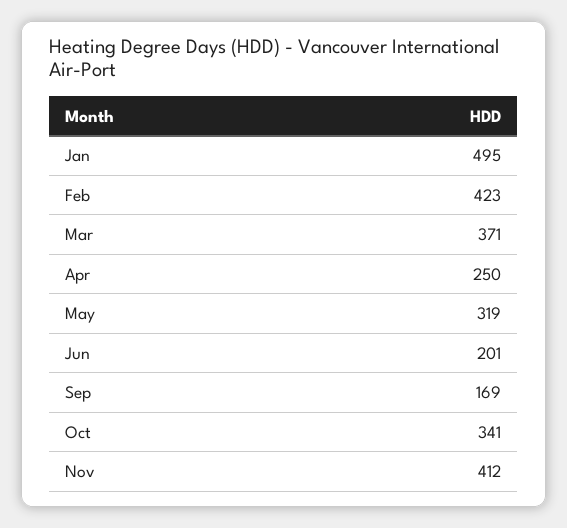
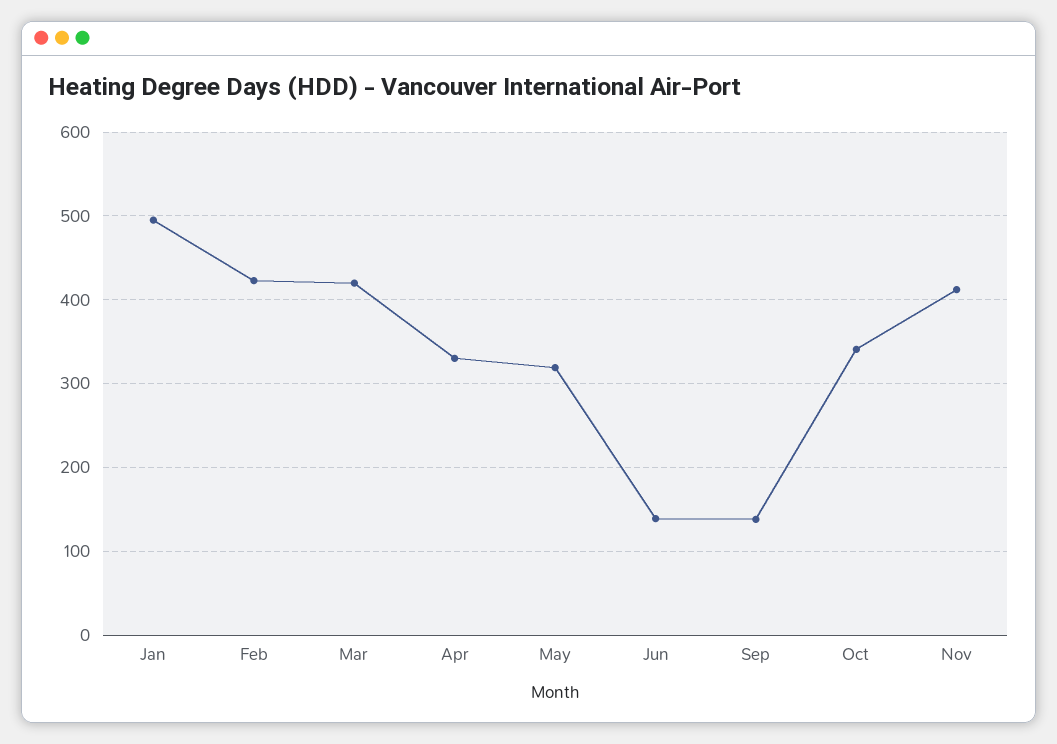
Mar: 371 -> 420
Apr: 250 -> 330
Jun: 201 -> 140
Sep: 169 -> 140

